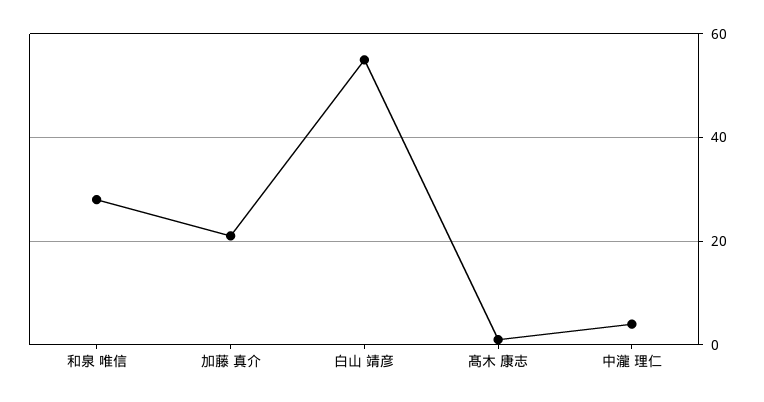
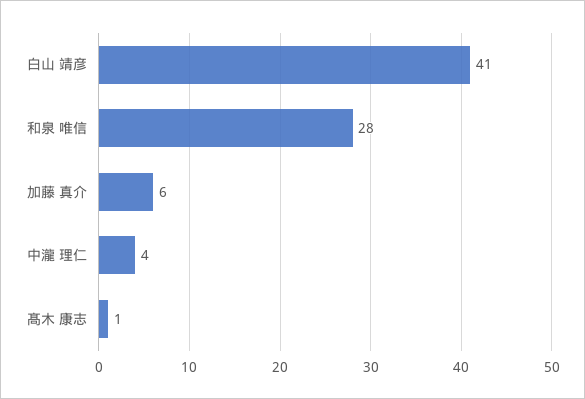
加藤 真介: 20 -> 6
白山 靖彦: 55 -> 41

